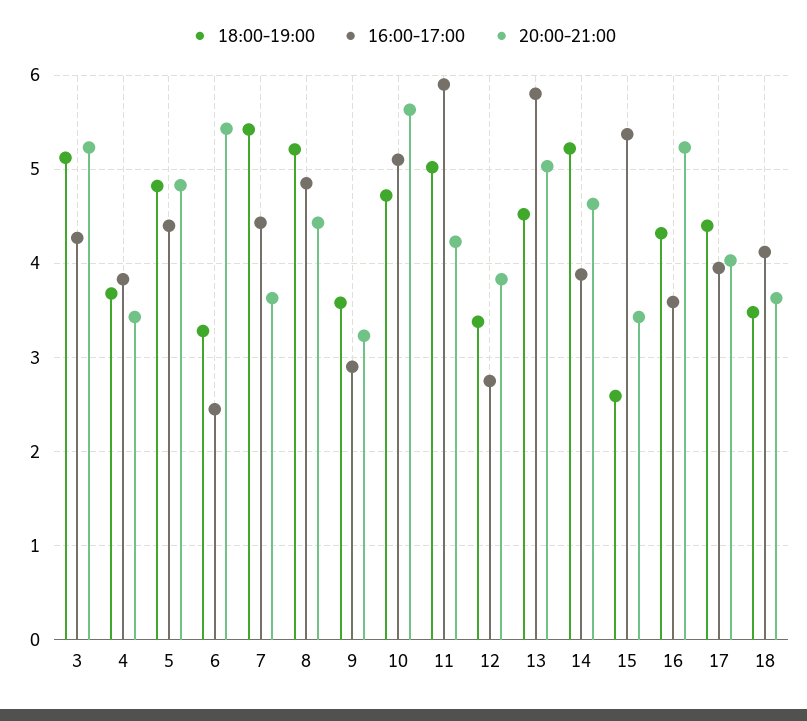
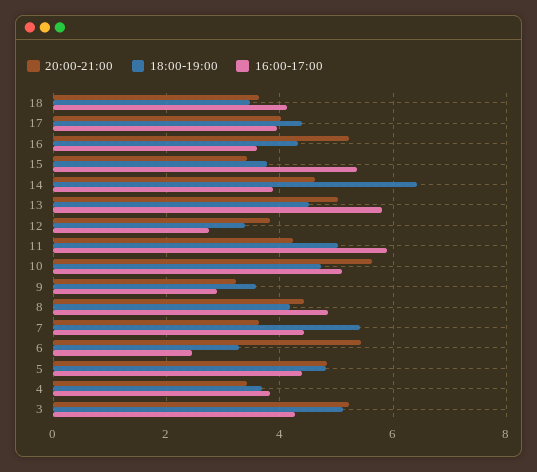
18:00-19:00, 8: 5.2 -> 4.2
18:00-19:00, 14: 5.2 -> 6.4
18:00-19:00, 15: 2.6 -> 3.8

